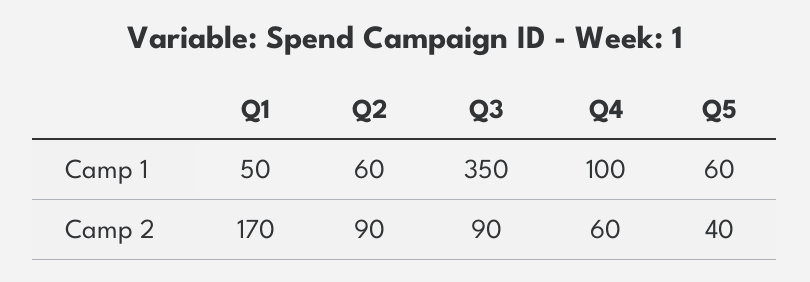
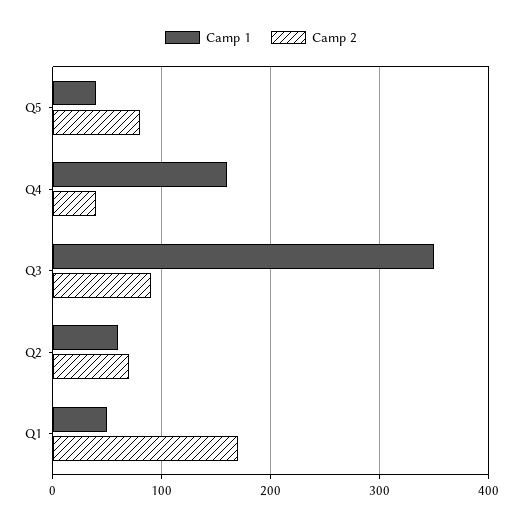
Camp 1, Q4: 100 -> 160
Camp 1, Q5: 60 -> 40
Camp 2, Q2: 90 -> 70
Camp 2, Q4: 60 -> 40
Camp 2, Q5: 40 -> 80

